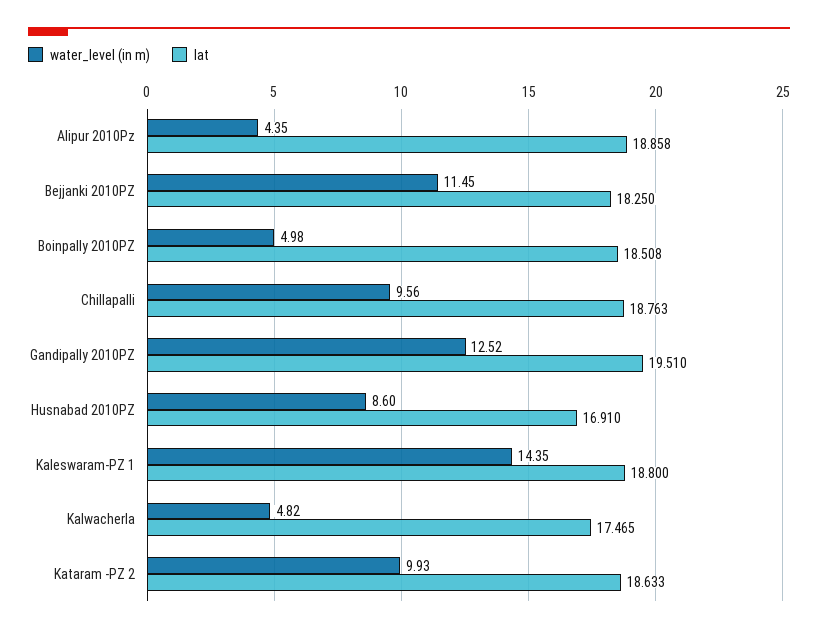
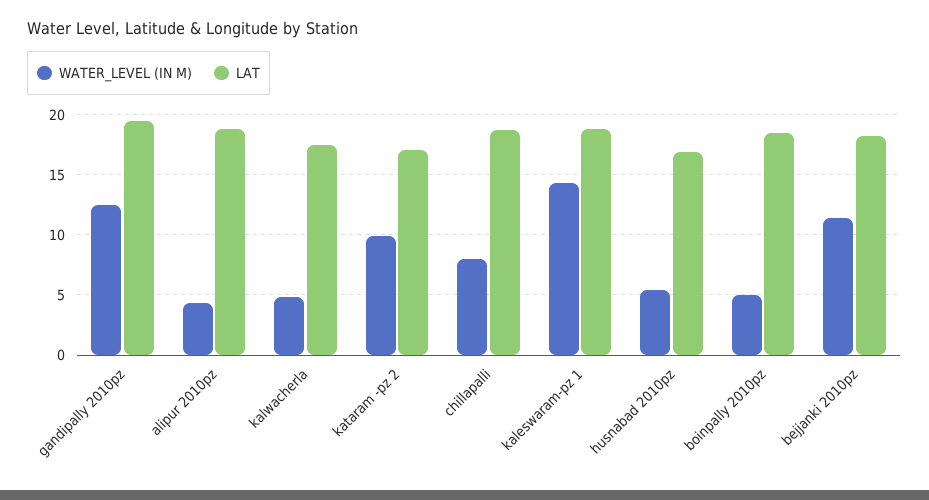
water_level (in m), Chillapalli: 9.56 -> 8
water_level (in m), Husnabad 2010PZ: 8.6 -> 5.5
lat, Kataram -PZ 2: 18.633 -> 17

